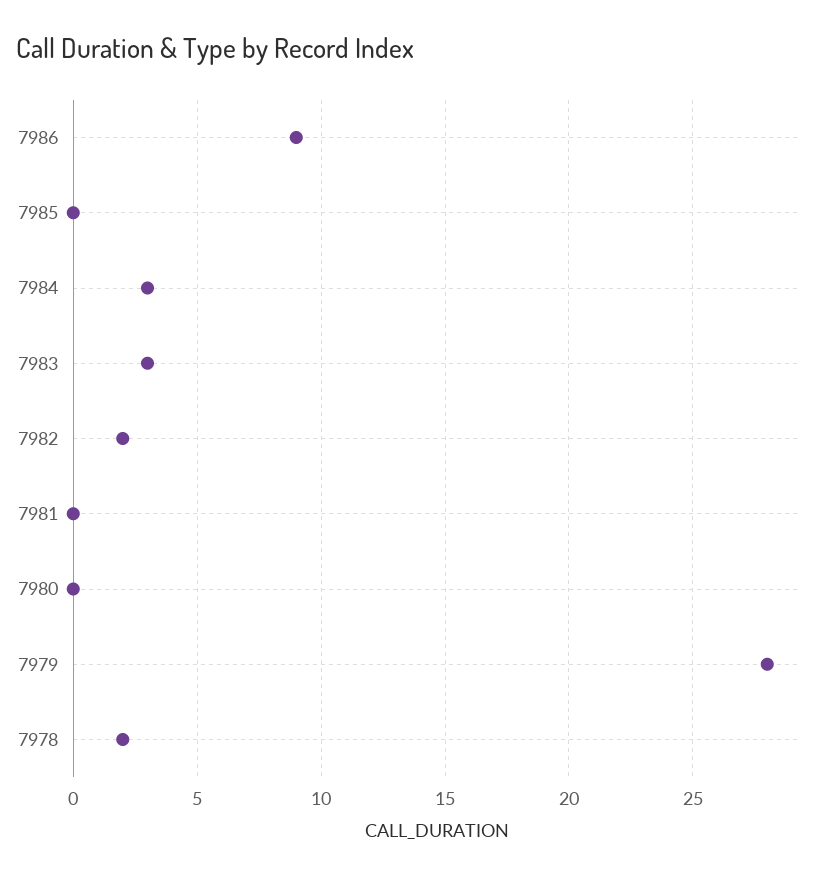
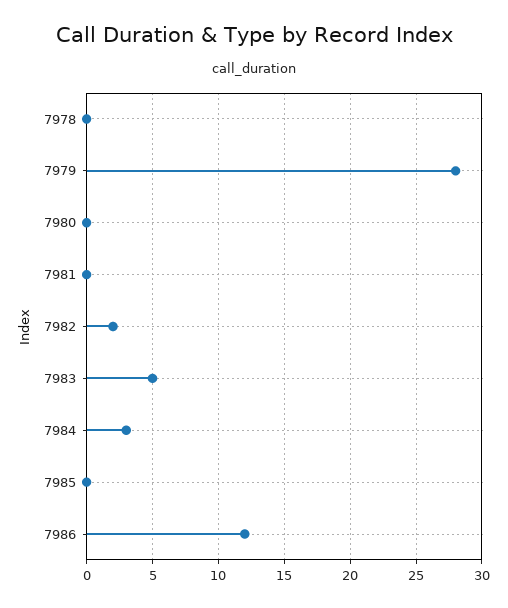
7986: 9 -> 12
7983: 3 -> 5
7978: 2 -> 0

